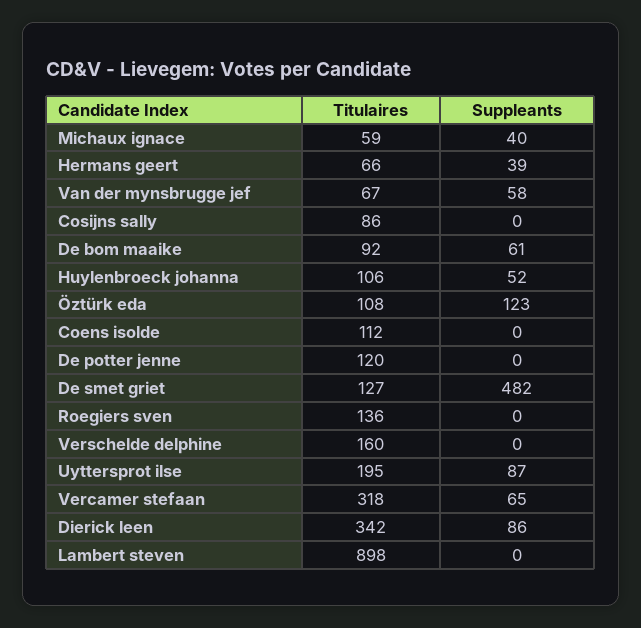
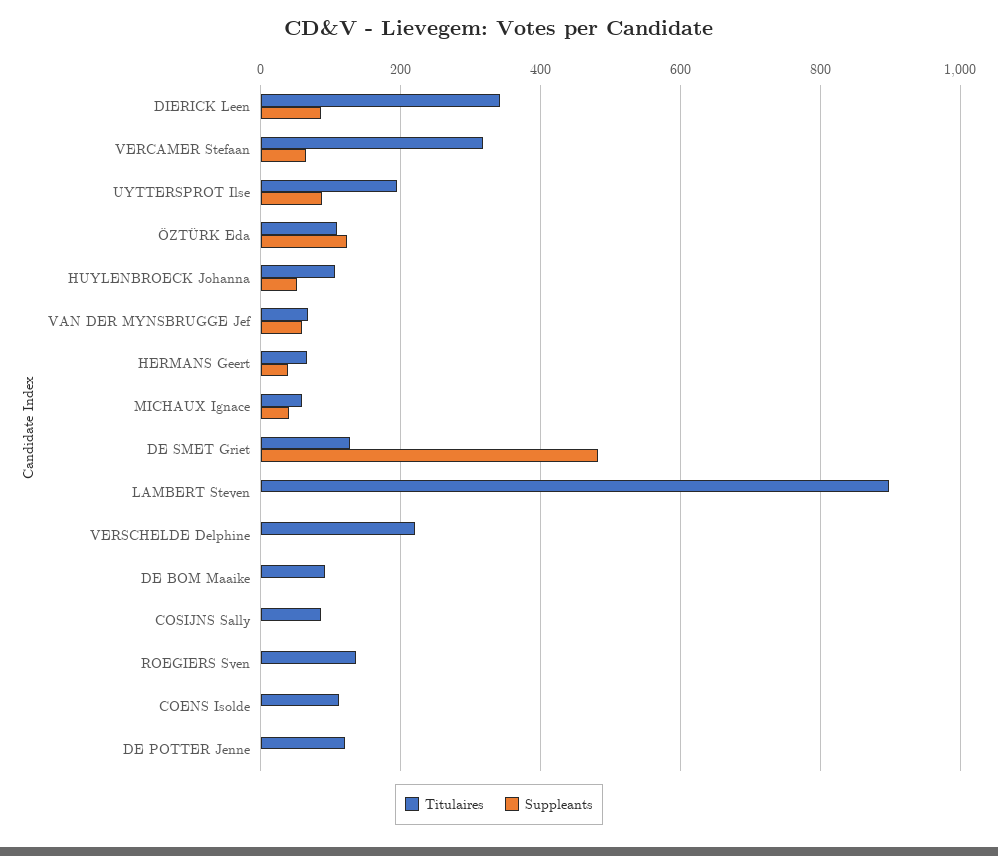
Suppleants, De bom maaike: 61 -> 0
Titulaires, Verschelde delphine: 160 -> 220

